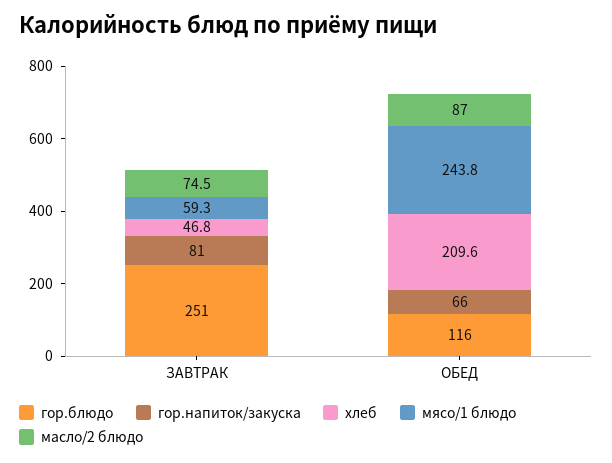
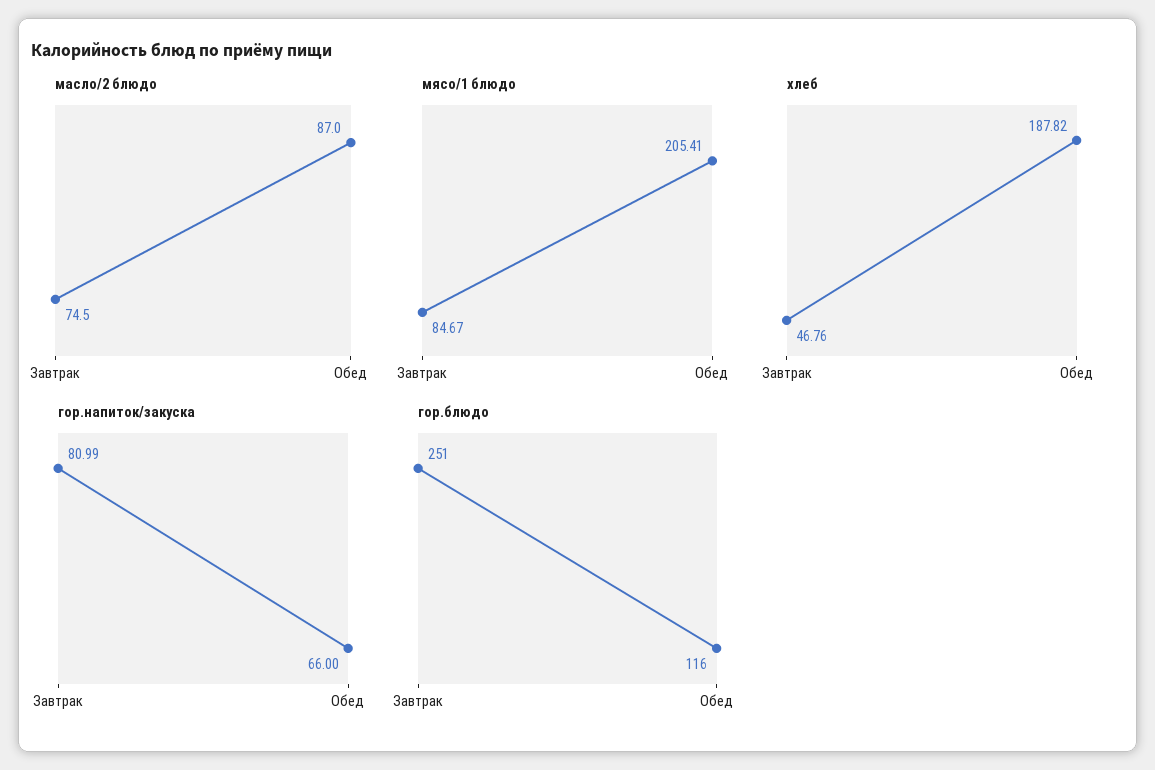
мясо/1 блюдо, ЗАВТРАК: 59.3 -> 84.67
хлеб, ОБЕД: 209.6 -> 187.82
мясо/1 блюдо, ОБЕД: 243.8 -> 205.41

